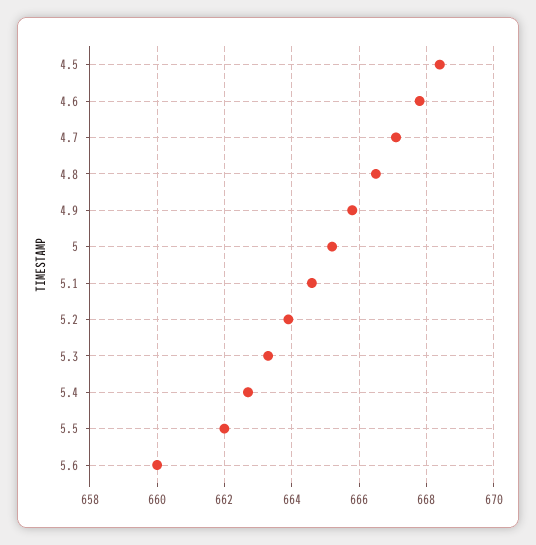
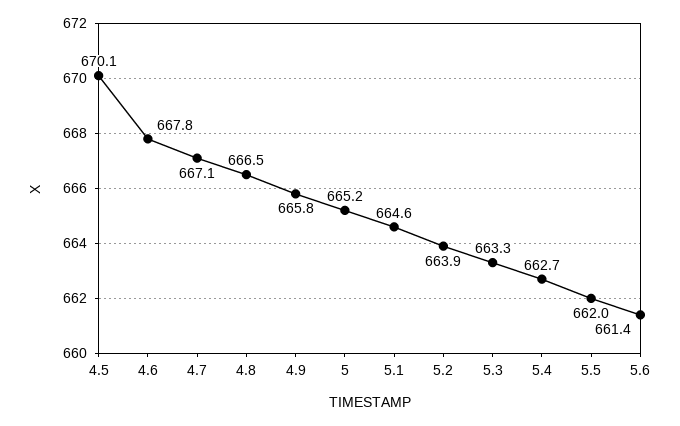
4.5: 668.5 -> 670.1
5.6: 660 -> 661.4

